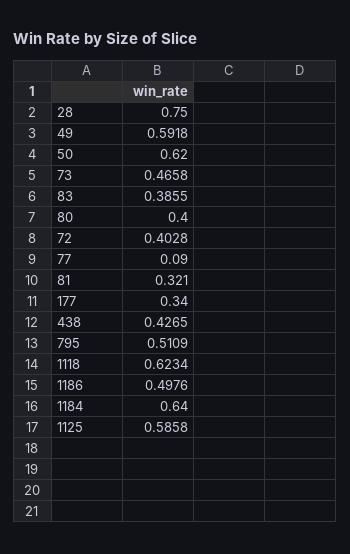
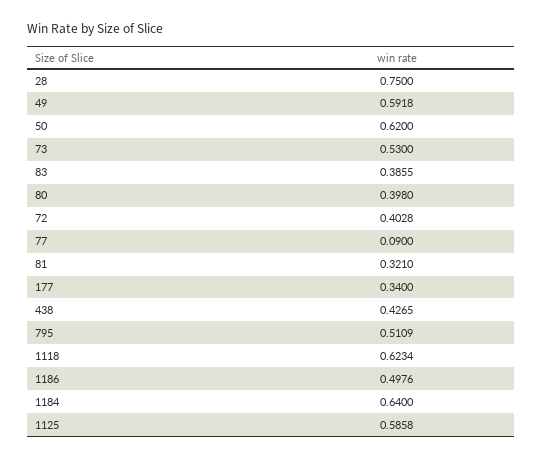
73: 0.4658 -> 0.53
80: 0.4 -> 0.398

